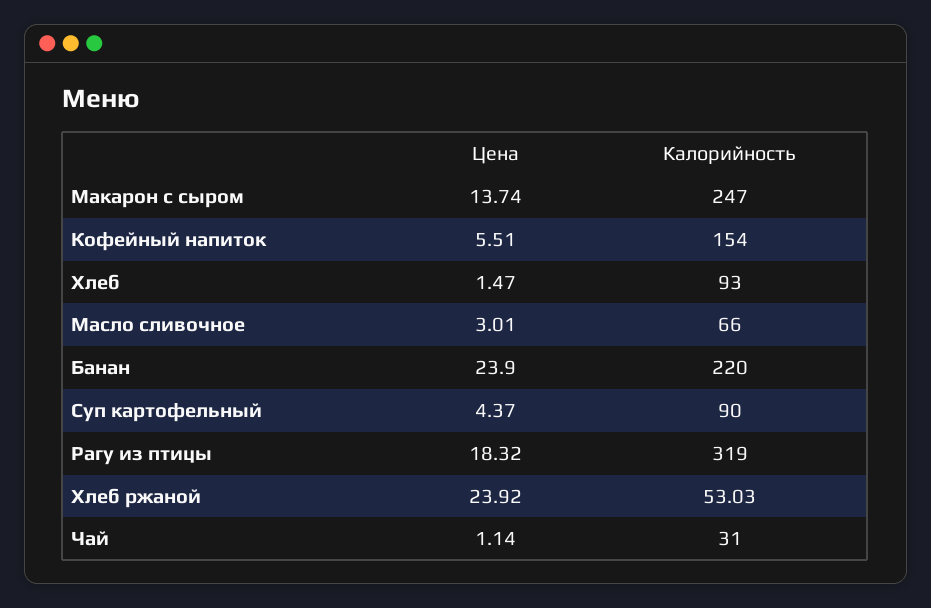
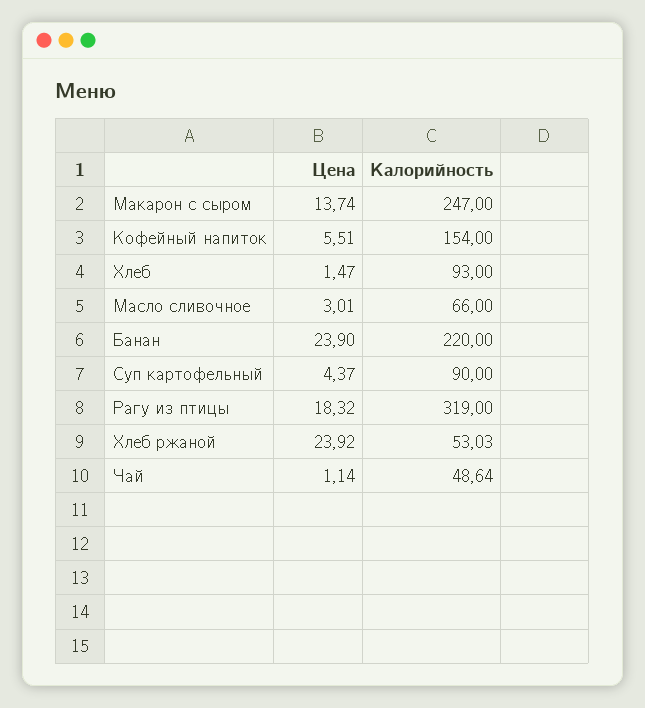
Калорийность, Чай: 31 -> 48.64

